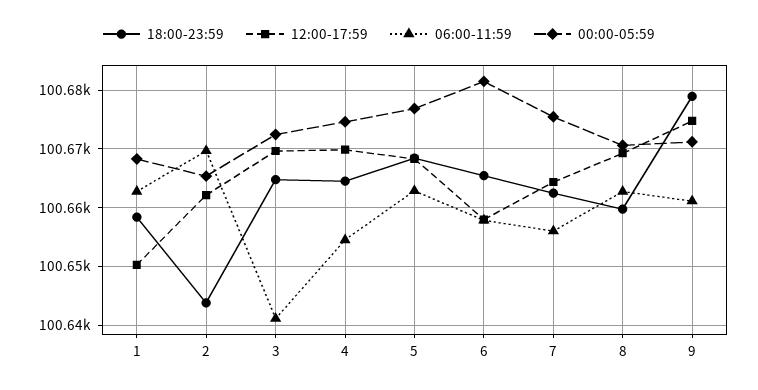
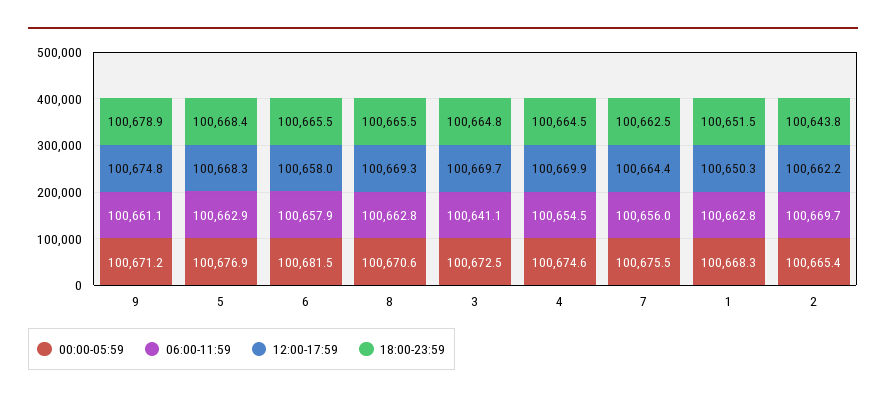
18:00-23:59, 1: 100658 -> 100651.5
18:00-23:59, 8: 100660 -> 100665.5

